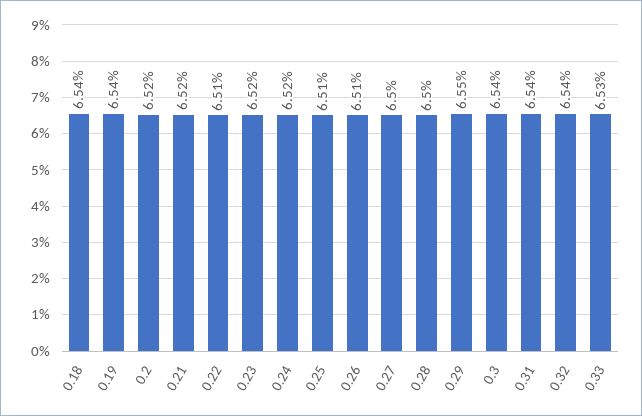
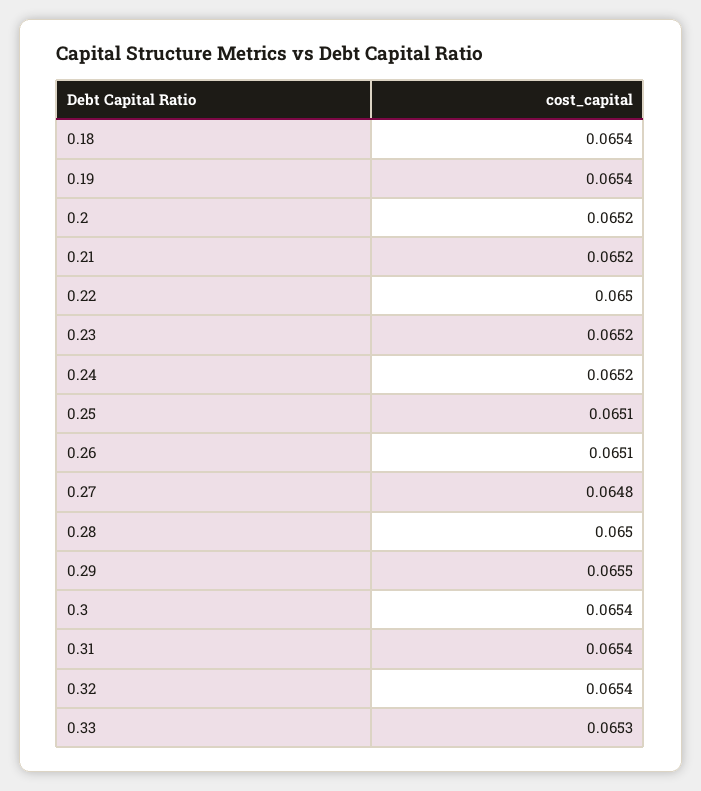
0.22: 0.0651 -> 0.065
0.27: 0.065 -> 0.0648

